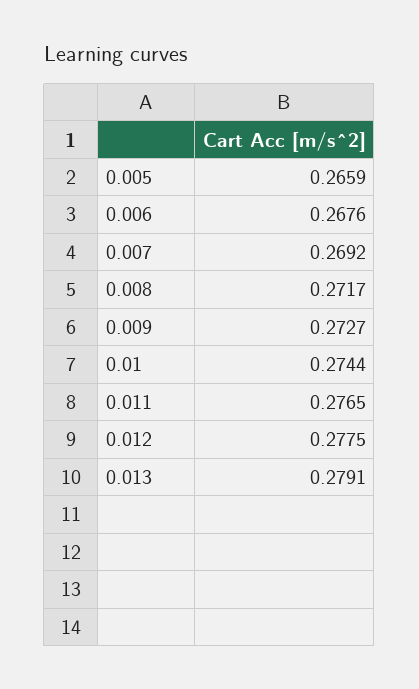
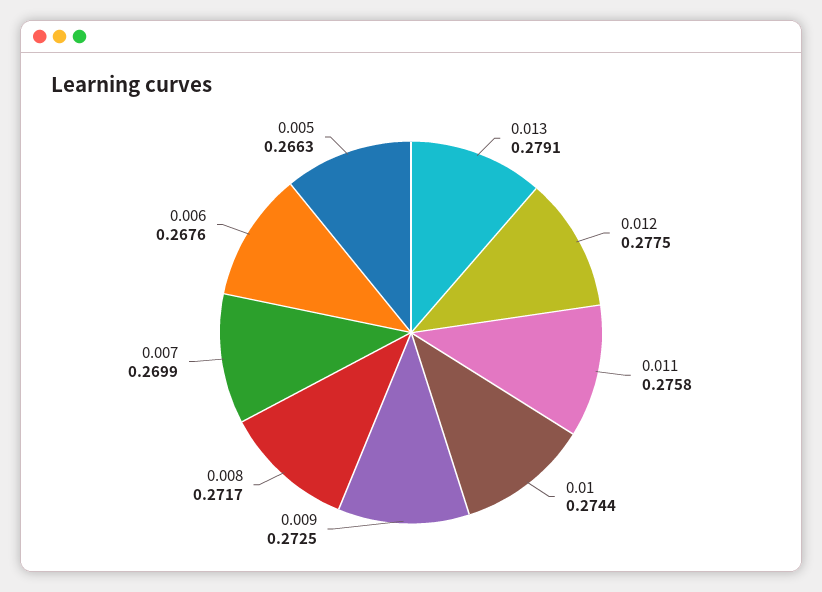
0.005: 0.2659 -> 0.2663
0.007: 0.2692 -> 0.2699
0.009: 0.2727 -> 0.2725
0.011: 0.2765 -> 0.2758

